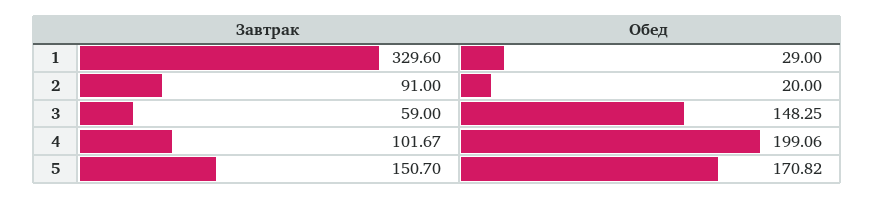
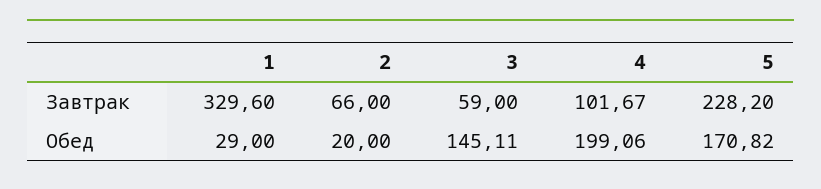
Завтрак, 2: 91 -> 66
Обед, 3: 148.25 -> 145.11
Завтрак, 5: 150.7 -> 228.2

